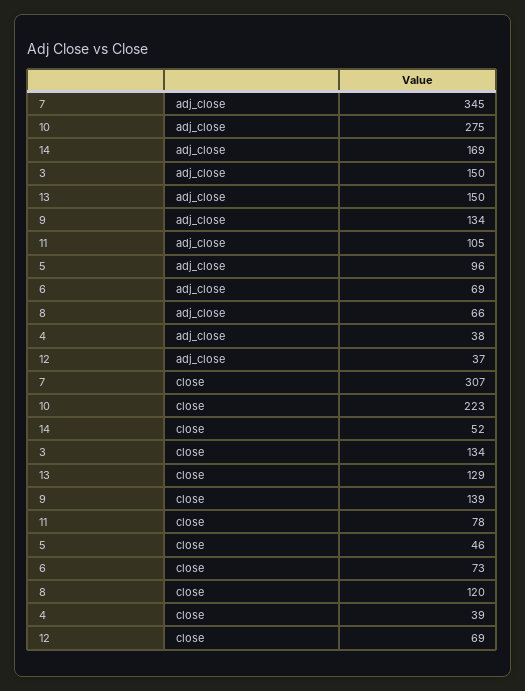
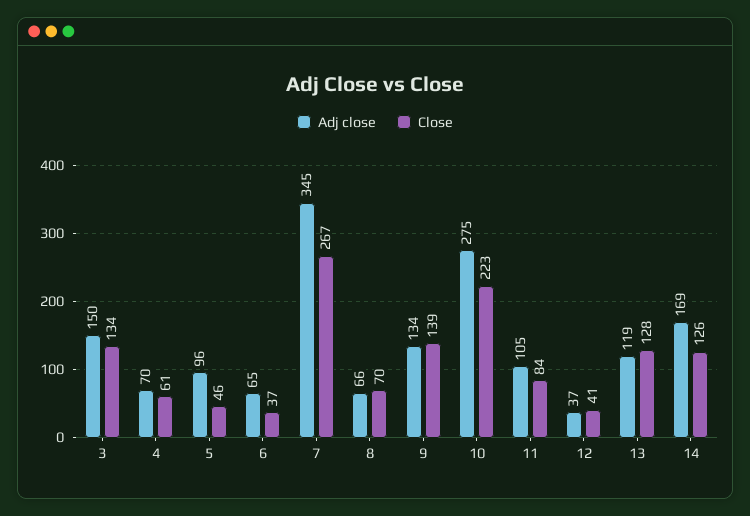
adj_close, 13: 150 -> 119
adj_close, 6: 69 -> 65
adj_close, 4: 38 -> 70
close, 7: 307 -> 267
close, 14: 52 -> 126
close, 13: 129 -> 128
close, 11: 78 -> 84
close, 6: 73 -> 37
close, 8: 120 -> 70
close, 4: 39 -> 61
close, 12: 69 -> 41

